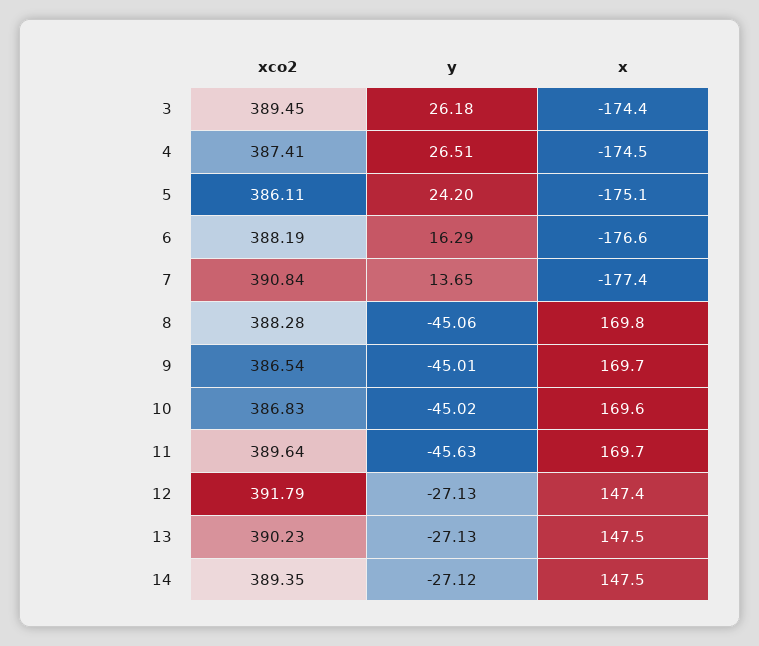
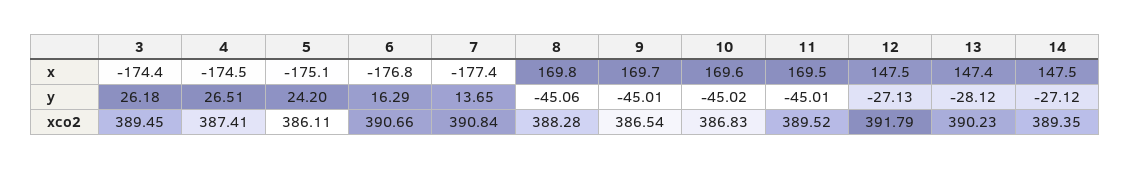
xco2, 6: 388.19 -> 390.66
x, 6: -176.6 -> -176.8
xco2, 11: 389.64 -> 389.52
y, 11: -45.63 -> -45.01
x, 11: 169.7 -> 169.5
x, 12: 147.4 -> 147.5
y, 13: -27.13 -> -28.12
x, 13: 147.5 -> 147.4

